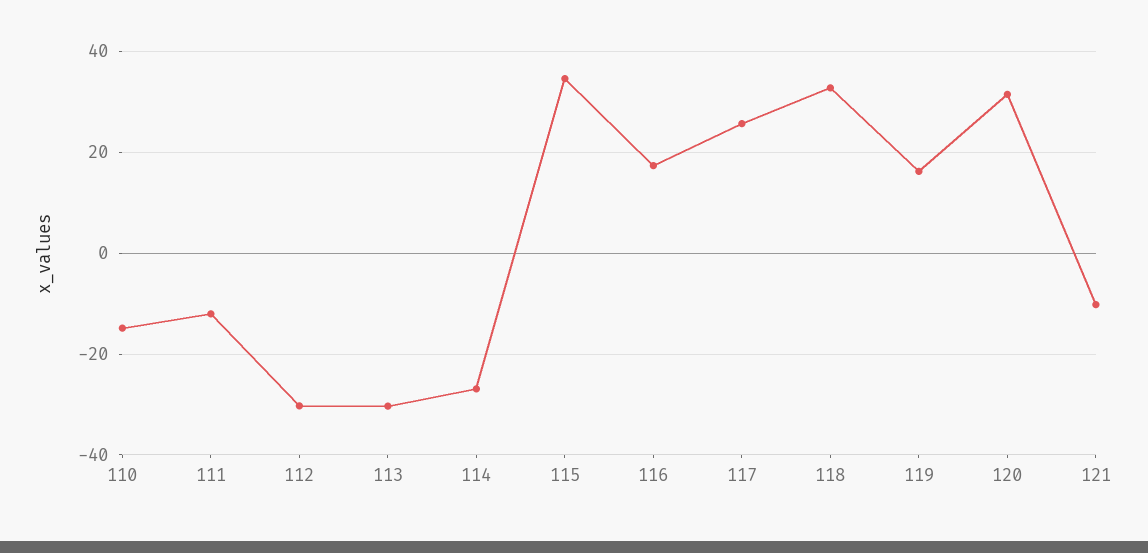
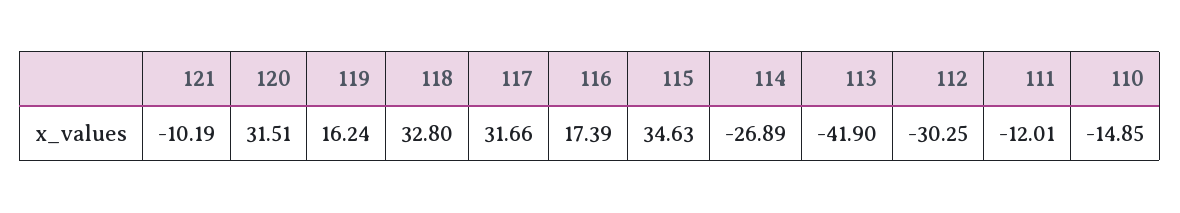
113: -30 -> -41.9
117: 26 -> 31.66

